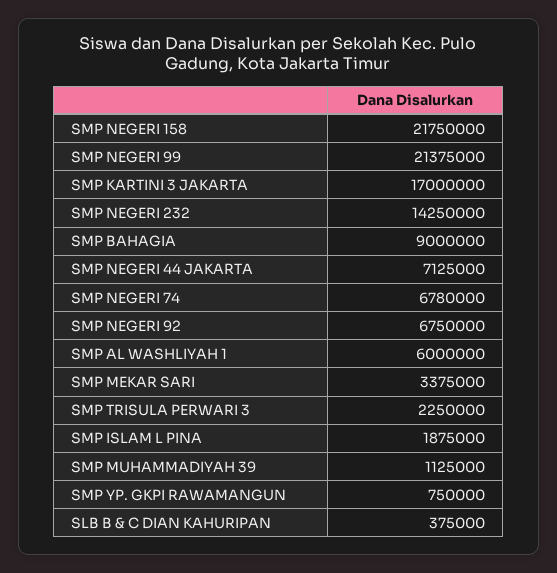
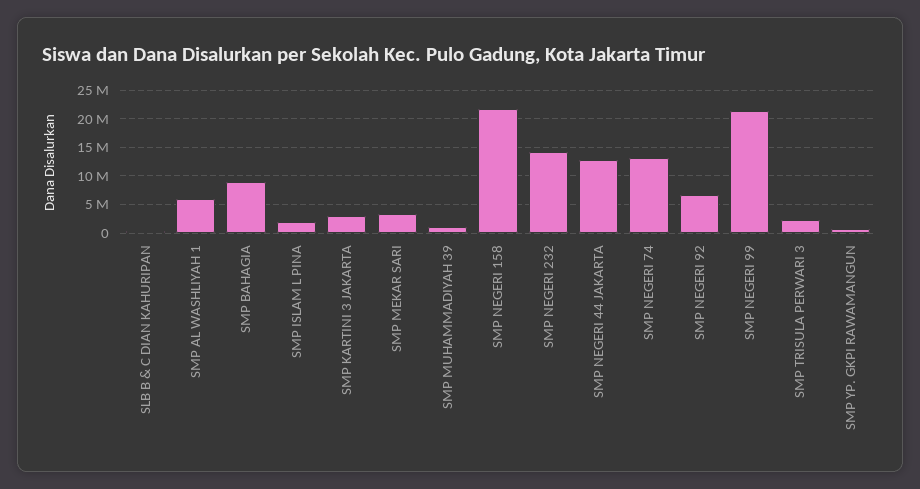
SMP KARTINI 3 JAKARTA: 17000000 -> 2500000
SMP NEGERI 44 JAKARTA: 7125000 -> 12500000
SMP NEGERI 74: 6780000 -> 12500000

